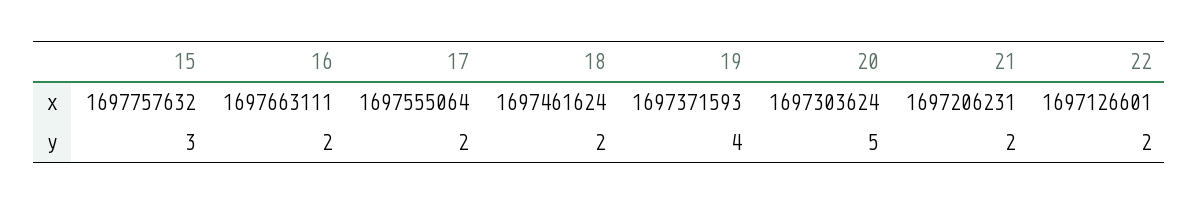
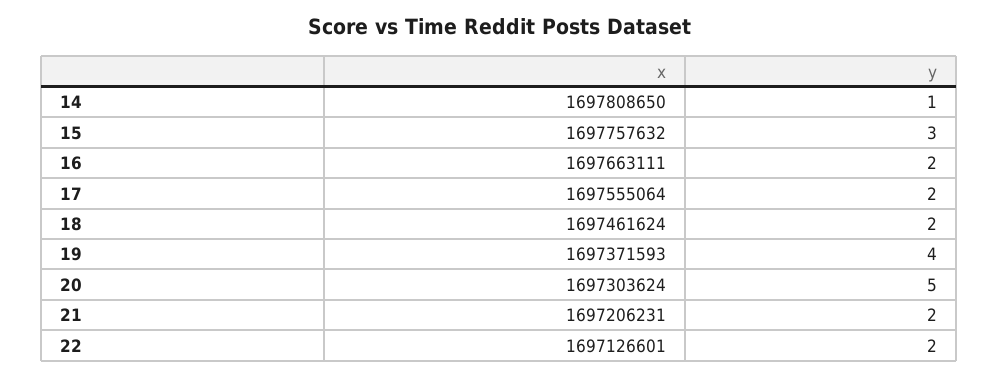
14, x: none -> 1697808650
14, y: none -> 1

